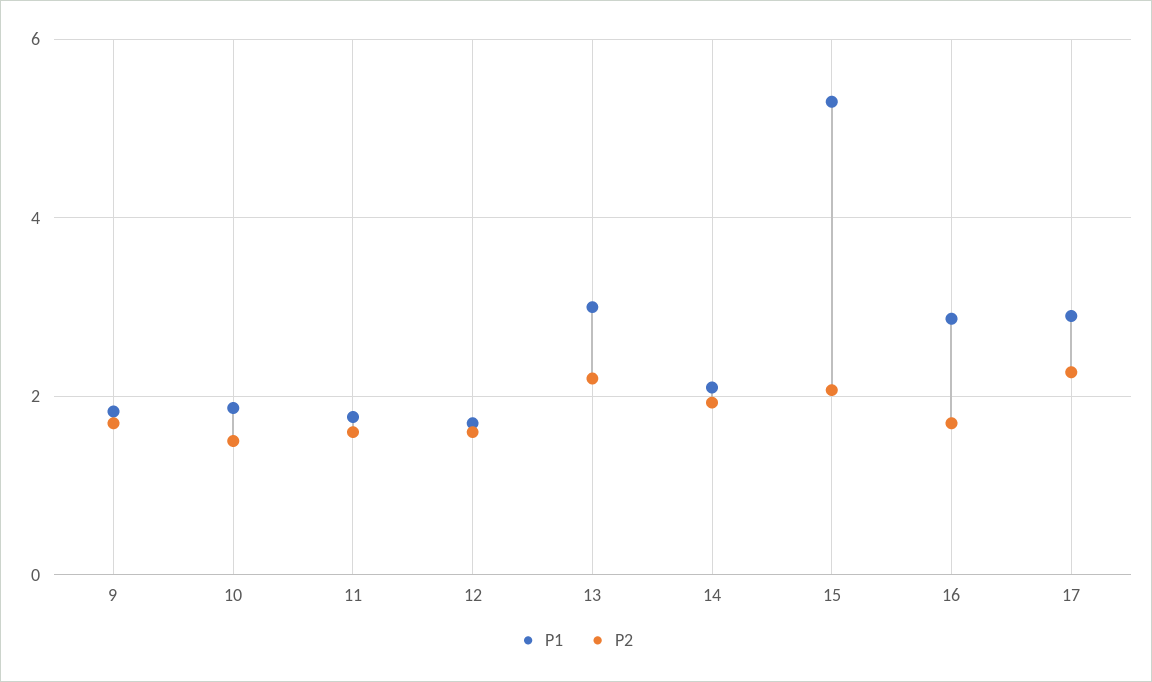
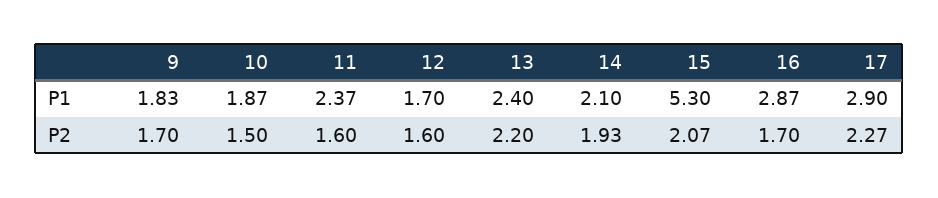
P1, 11: 1.8 -> 2.37
P1, 13: 3 -> 2.4

